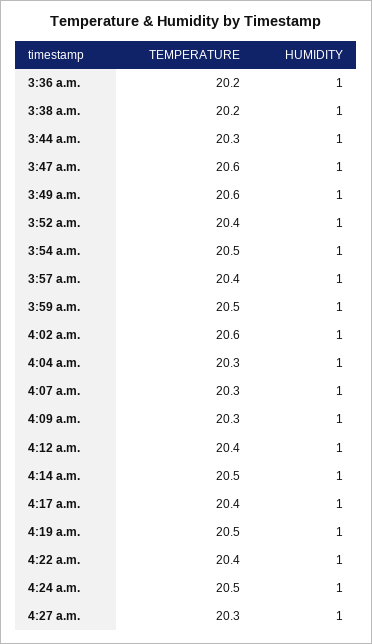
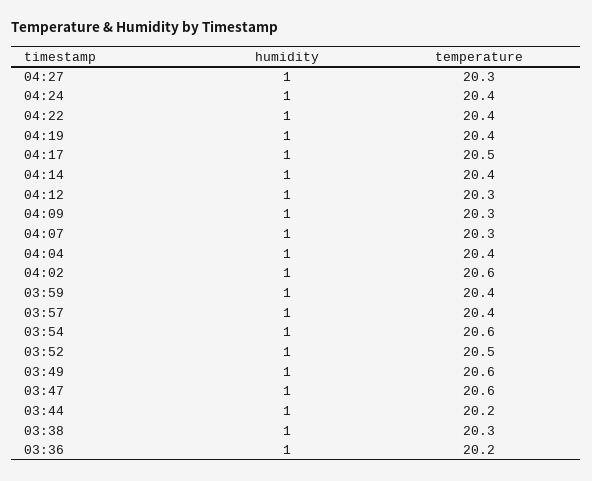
TEMPERATURE, 3:38 a.m.: 20.2 -> 20.3
TEMPERATURE, 3:44 a.m.: 20.3 -> 20.2
TEMPERATURE, 3:52 a.m.: 20.4 -> 20.5
TEMPERATURE, 3:54 a.m.: 20.5 -> 20.6
TEMPERATURE, 3:59 a.m.: 20.5 -> 20.4
TEMPERATURE, 4:04 a.m.: 20.3 -> 20.4
TEMPERATURE, 4:12 a.m.: 20.4 -> 20.3
TEMPERATURE, 4:14 a.m.: 20.5 -> 20.4
TEMPERATURE, 4:17 a.m.: 20.4 -> 20.5
TEMPERATURE, 4:19 a.m.: 20.5 -> 20.4
TEMPERATURE, 4:24 a.m.: 20.5 -> 20.4

